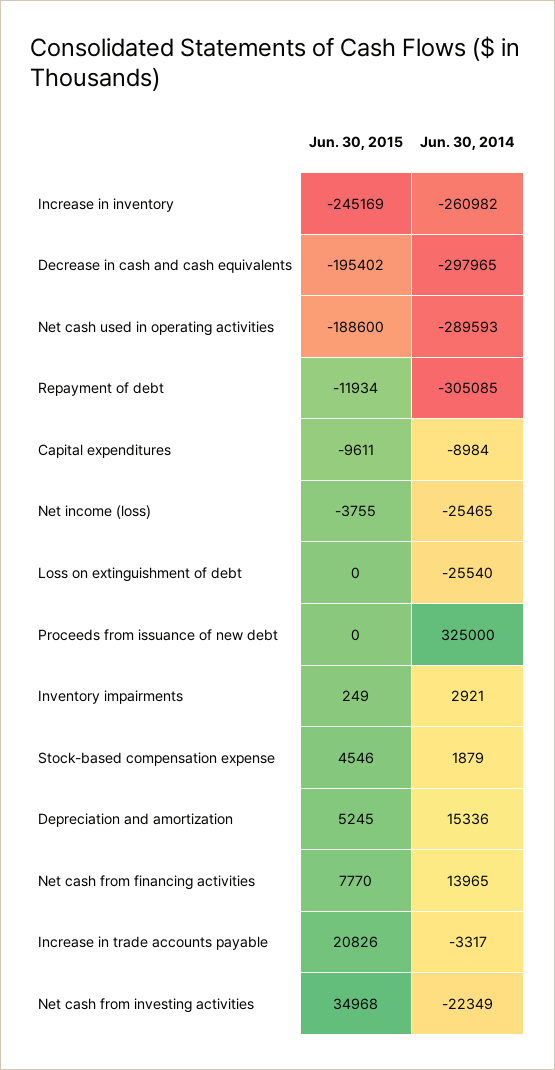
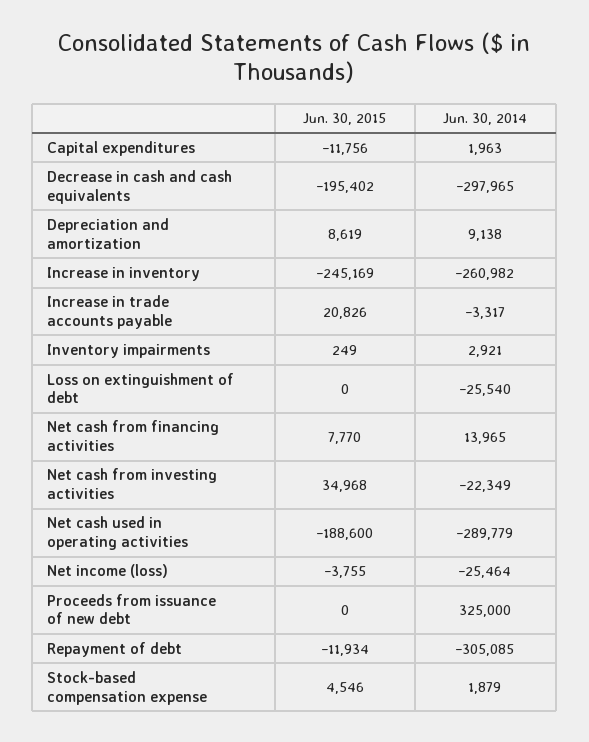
Jun. 30, 2014, Net cash used in operating activities: -289593 -> -289779
Jun. 30, 2015, Capital expenditures: -9611 -> -11756
Jun. 30, 2014, Capital expenditures: -8984 -> 1963
Jun. 30, 2014, Net income (loss): -25465 -> -25464
Jun. 30, 2015, Depreciation and amortization: 5245 -> 8619
Jun. 30, 2014, Depreciation and amortization: 15336 -> 9138

